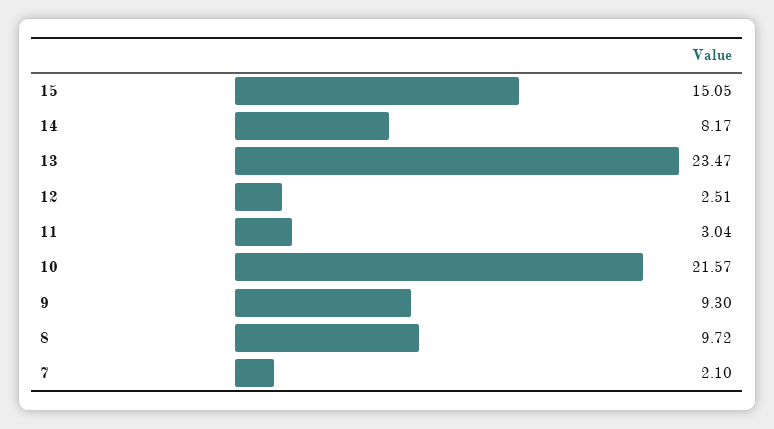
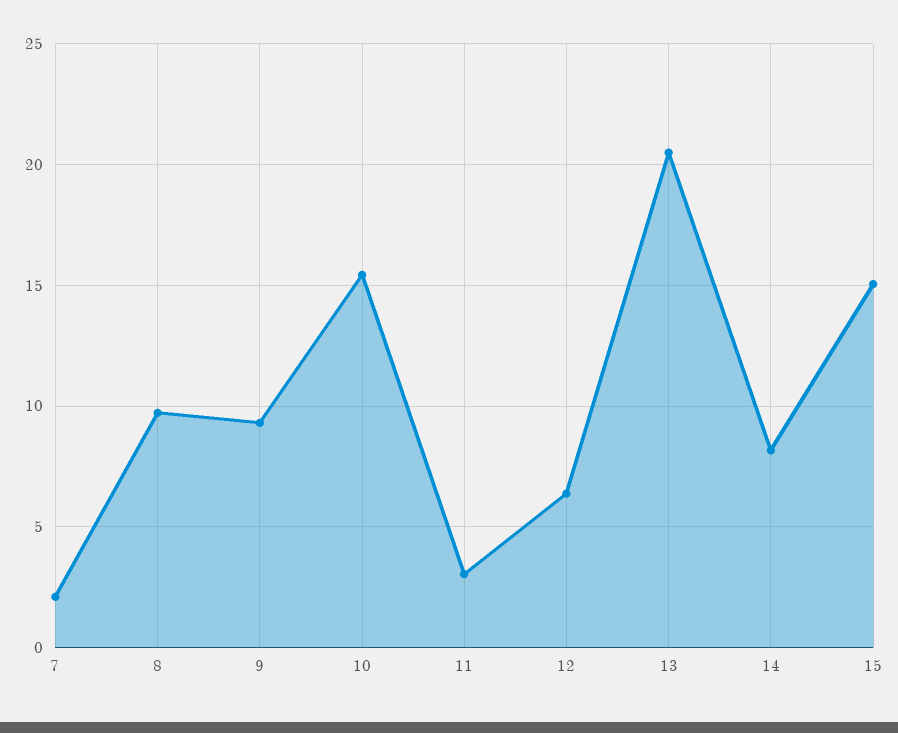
13: 23.47 -> 20.5
12: 2.51 -> 6.5
10: 21.57 -> 15.5

